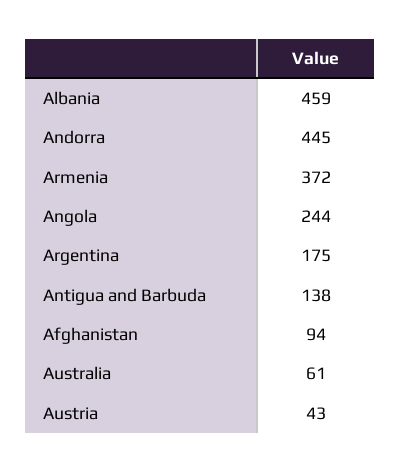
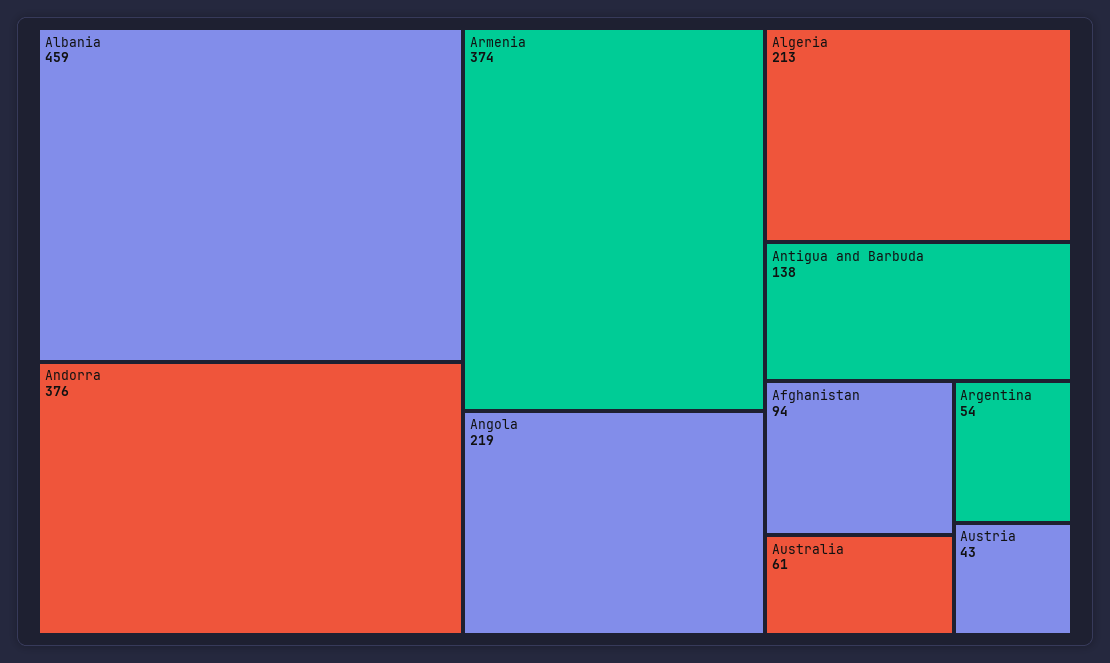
Andorra: 445 -> 376
Armenia: 372 -> 374
Angola: 244 -> 219
Argentina: 175 -> 54
Algeria: none -> 213

